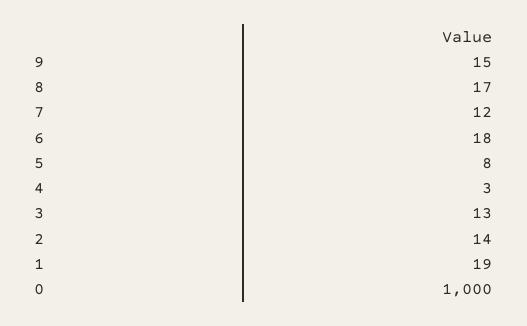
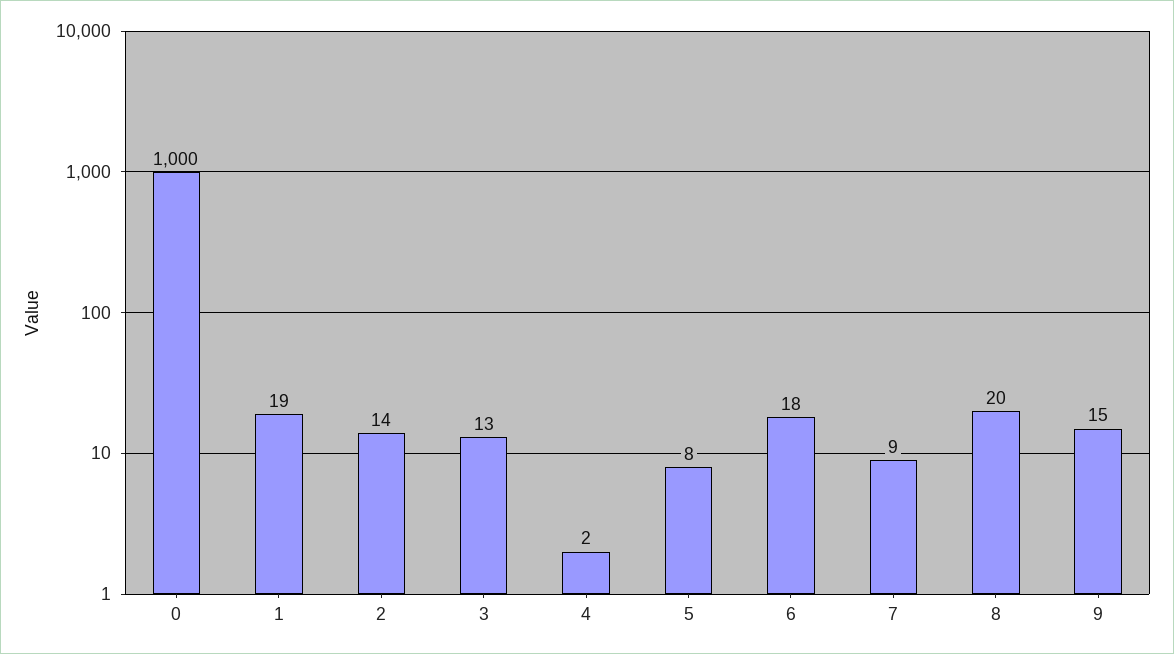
8: 17 -> 20
7: 12 -> 9
4: 3 -> 2

